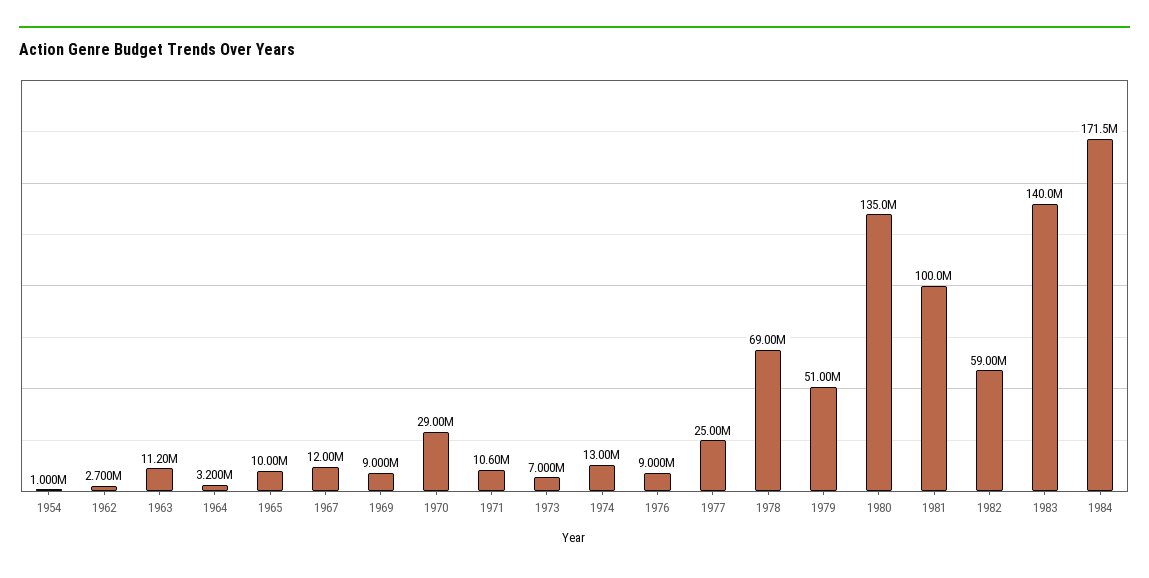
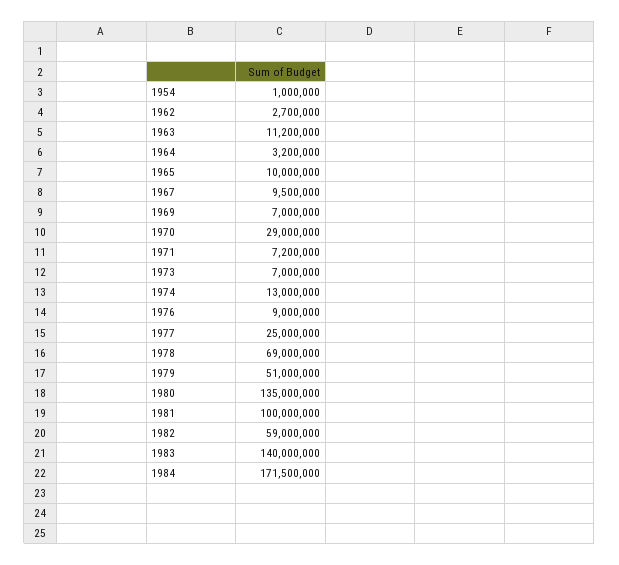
1967: 12000000 -> 9500000
1969: 9000000 -> 7000000
1971: 10600000 -> 7200000

